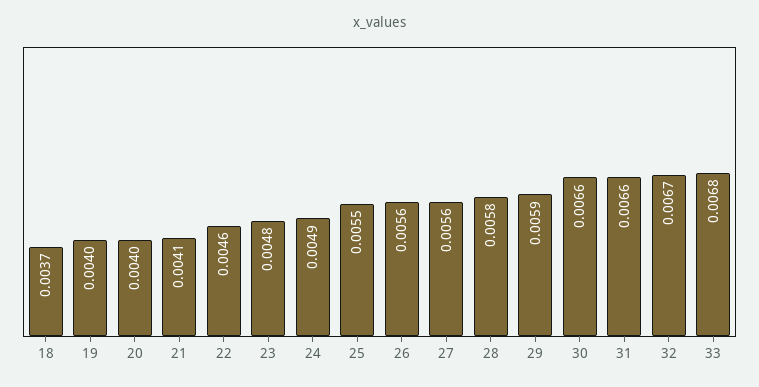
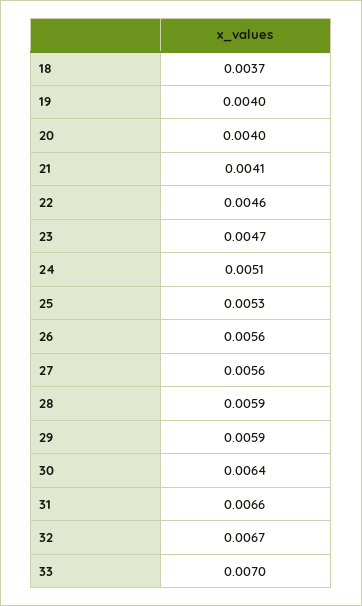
23: 0.0048 -> 0.0047
24: 0.0049 -> 0.0051
25: 0.0055 -> 0.0053
28: 0.0058 -> 0.0059
30: 0.0066 -> 0.0064
33: 0.0068 -> 0.007

